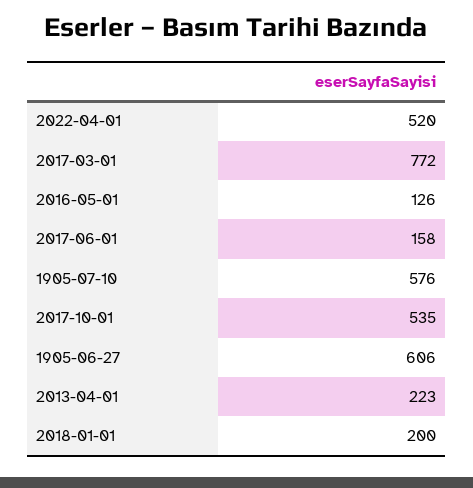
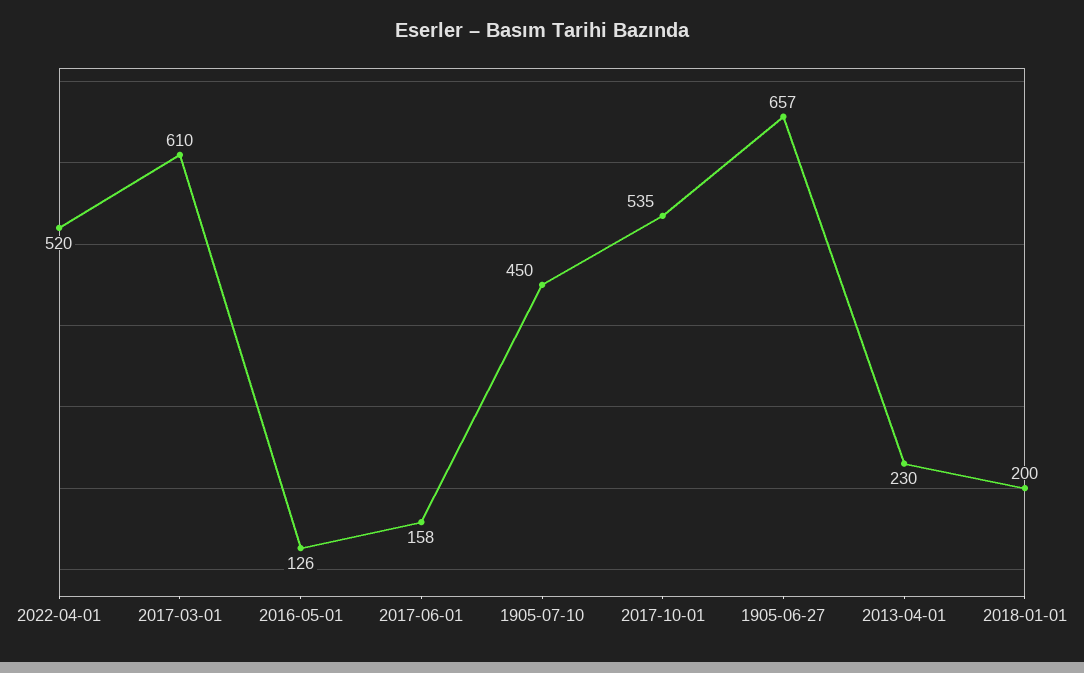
2017-03-01: 772 -> 610
1905-07-10: 576 -> 450
1905-06-27: 606 -> 657
2013-04-01: 223 -> 230

